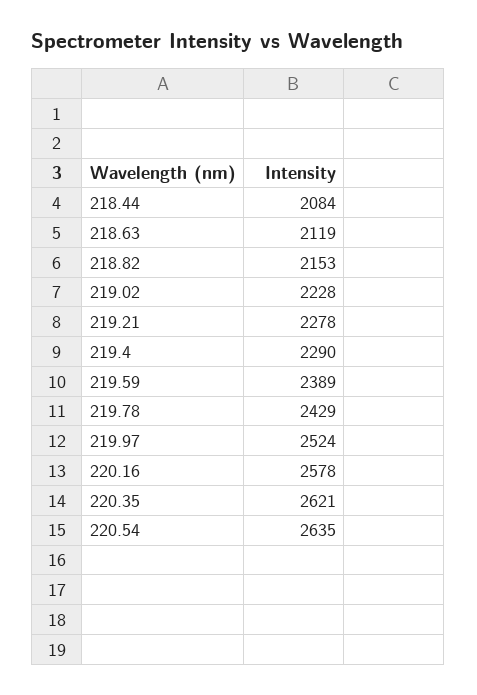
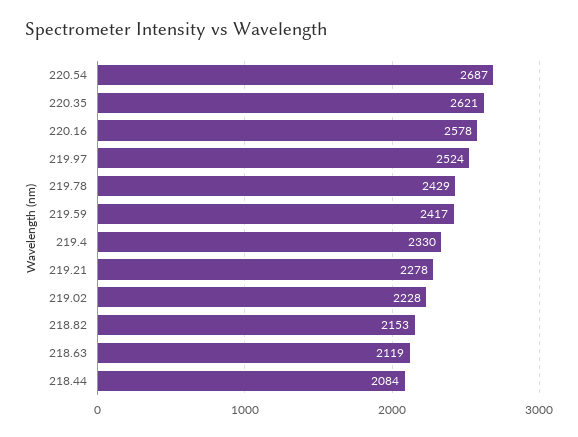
219.4: 2290 -> 2330
219.59: 2389 -> 2417
220.54: 2635 -> 2687

